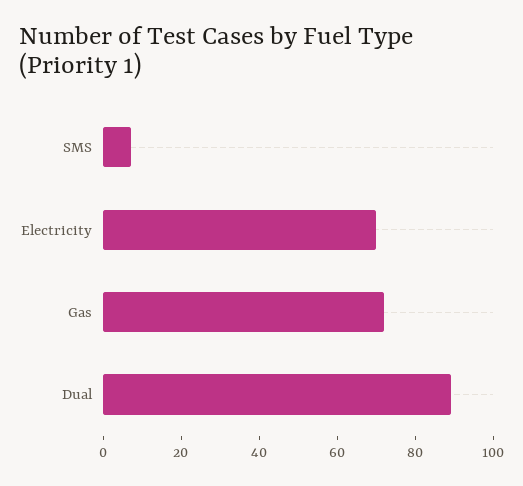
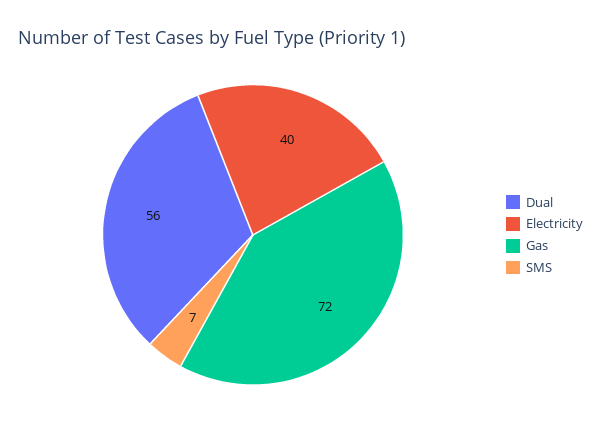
Electricity: 70 -> 40
Dual: 90 -> 56

